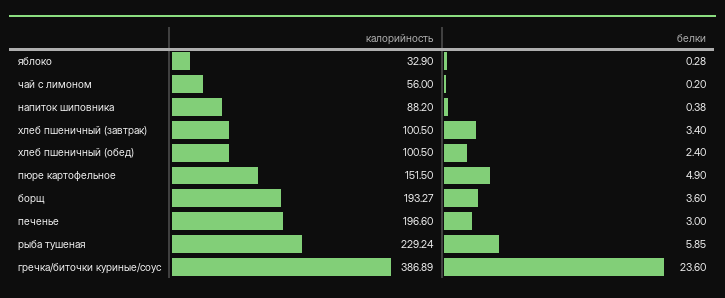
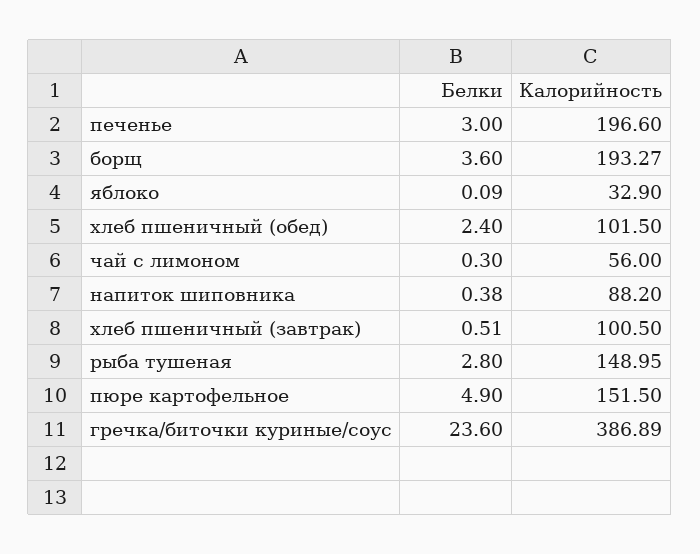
белки, яблоко: 0.28 -> 0.09
белки, чай с лимоном: 0.2 -> 0.3
белки, хлеб пшеничный (завтрак): 3.4 -> 0.51
калорийность, хлеб пшеничный (обед): 100.5 -> 101.5
калорийность, рыба тушеная: 229.24 -> 148.95
белки, рыба тушеная: 5.85 -> 2.8

